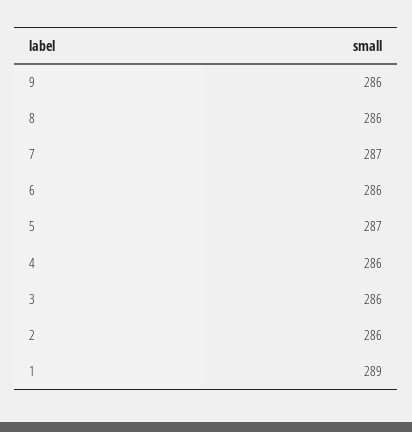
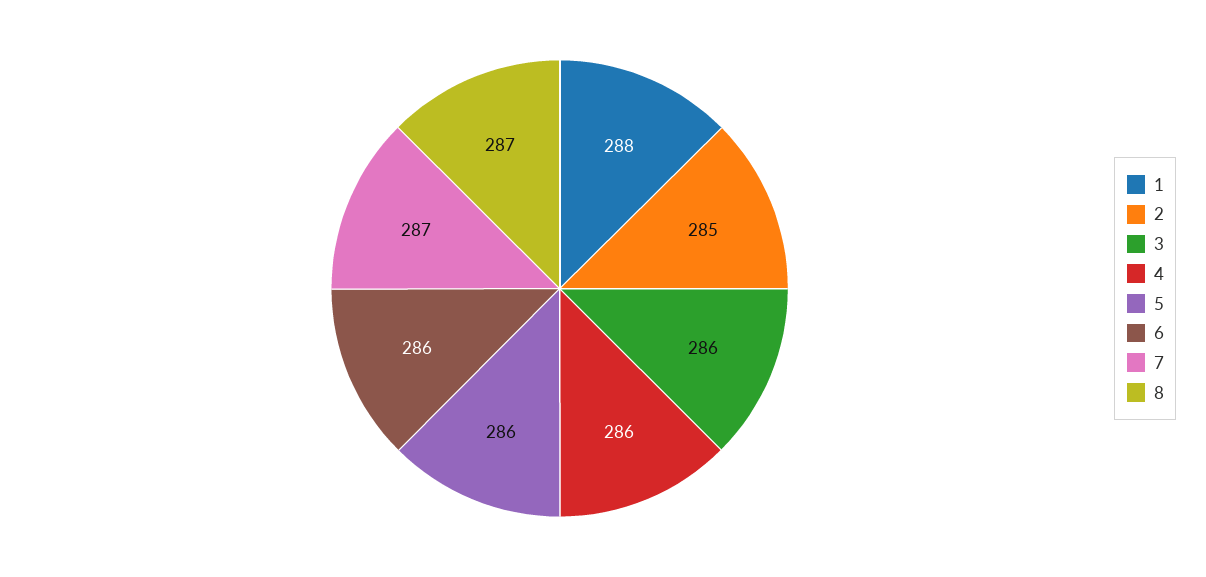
9: 286 -> none
8: 286 -> 287
5: 287 -> 286
2: 286 -> 285
1: 289 -> 288

